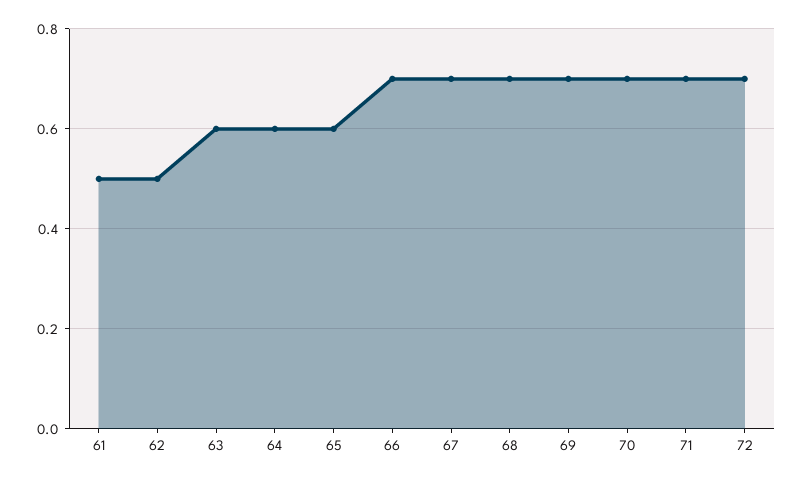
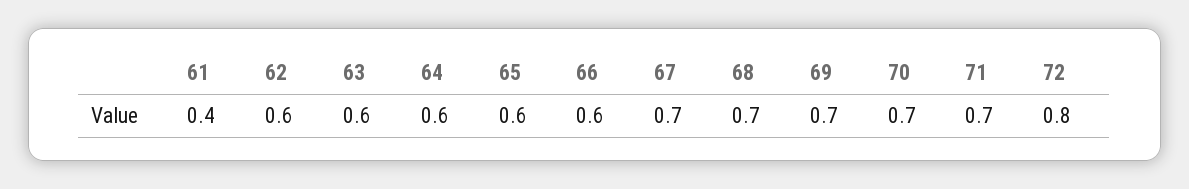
61: 0.5 -> 0.4
62: 0.5 -> 0.6
66: 0.7 -> 0.6
72: 0.7 -> 0.8

